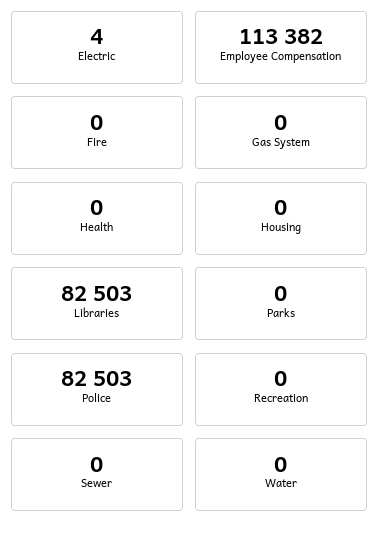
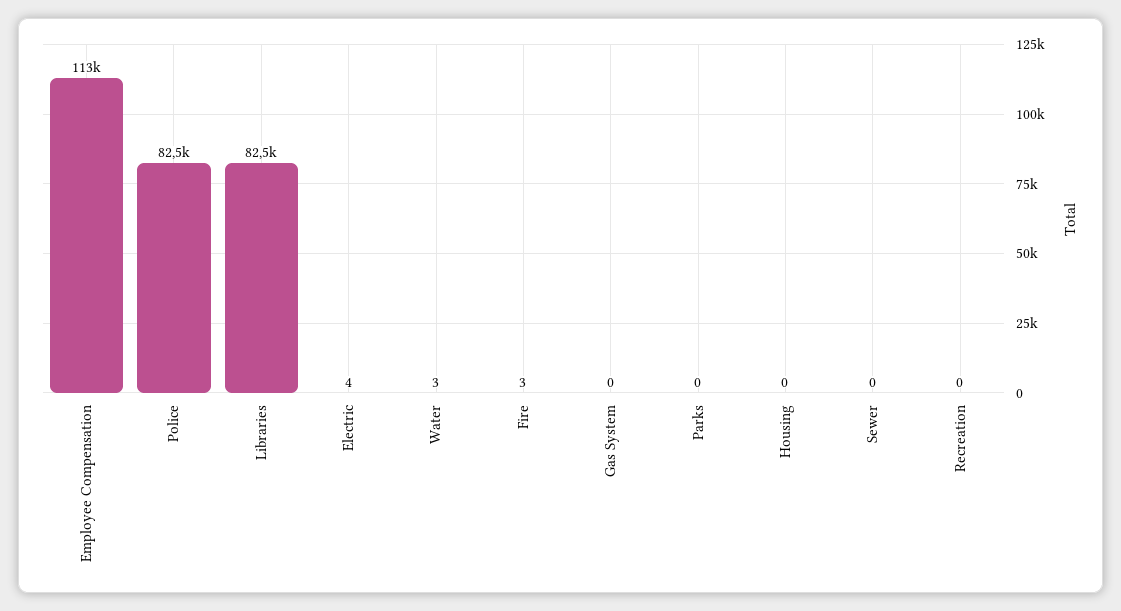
Fire: 0 -> 3
Health: 0 -> none
Water: 0 -> 3

